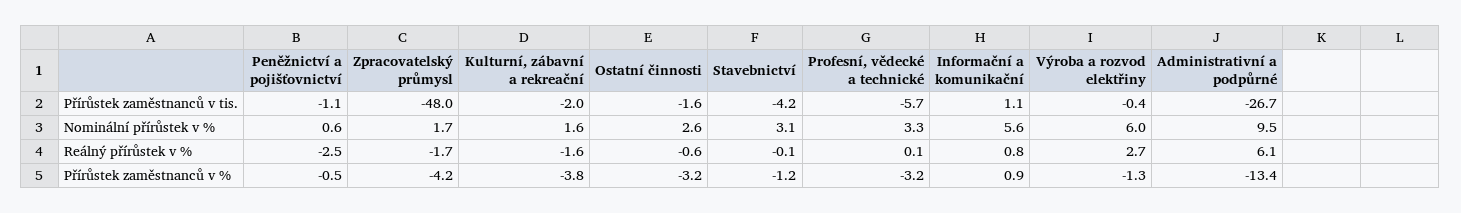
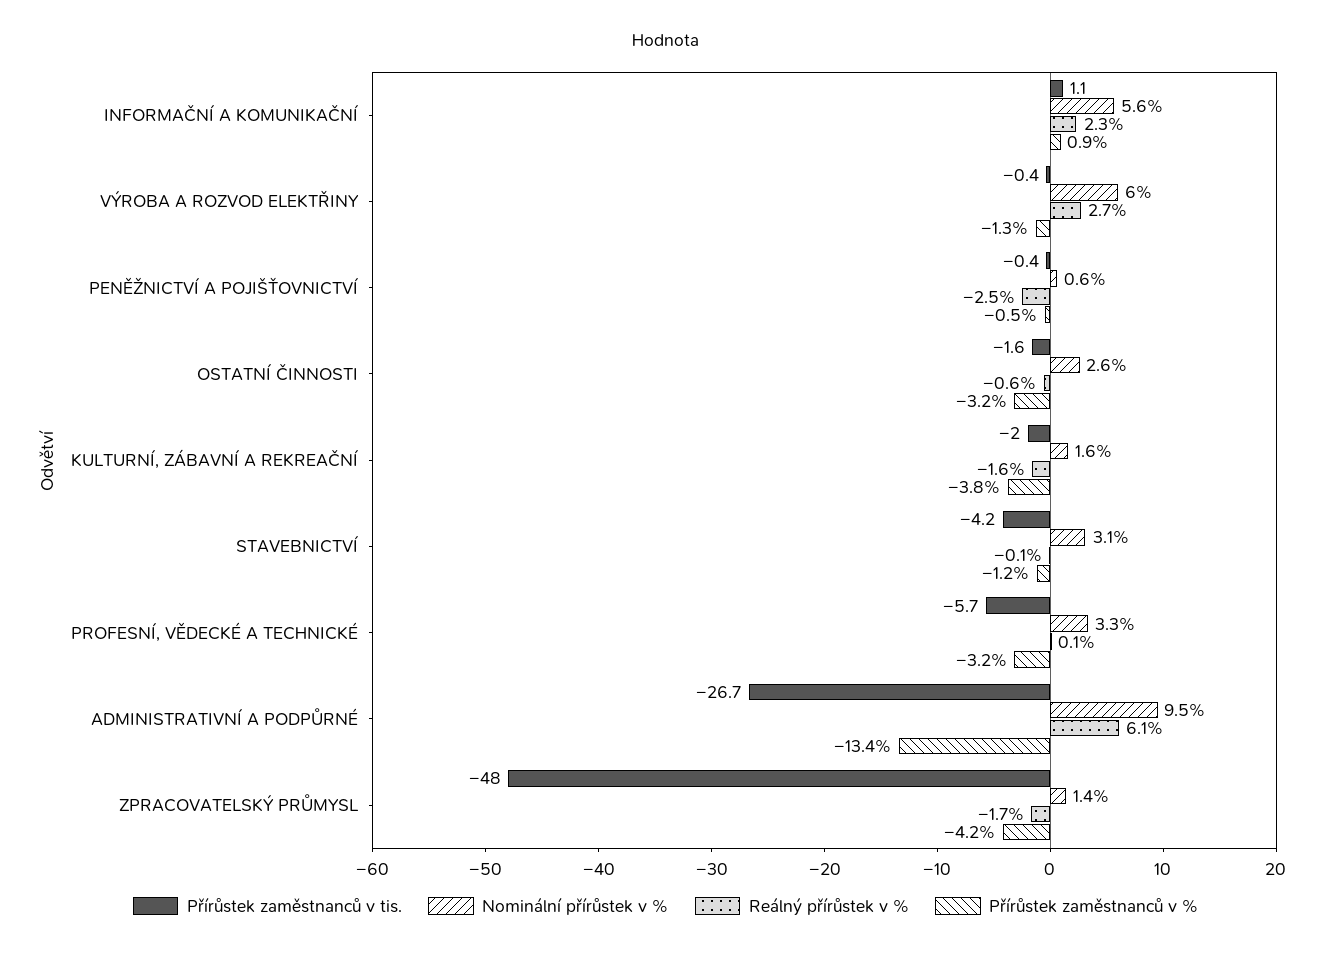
Přírůstek zaměstnanců v tis., Peněžnictví a pojišťovnictví: -1.1 -> -0.4
Nominální přírůstek v %, Zpracovatelský průmysl: 1.7 -> 1.4
Reálný přírůstek v %, Informační a komunikační: 0.8 -> 2.3

